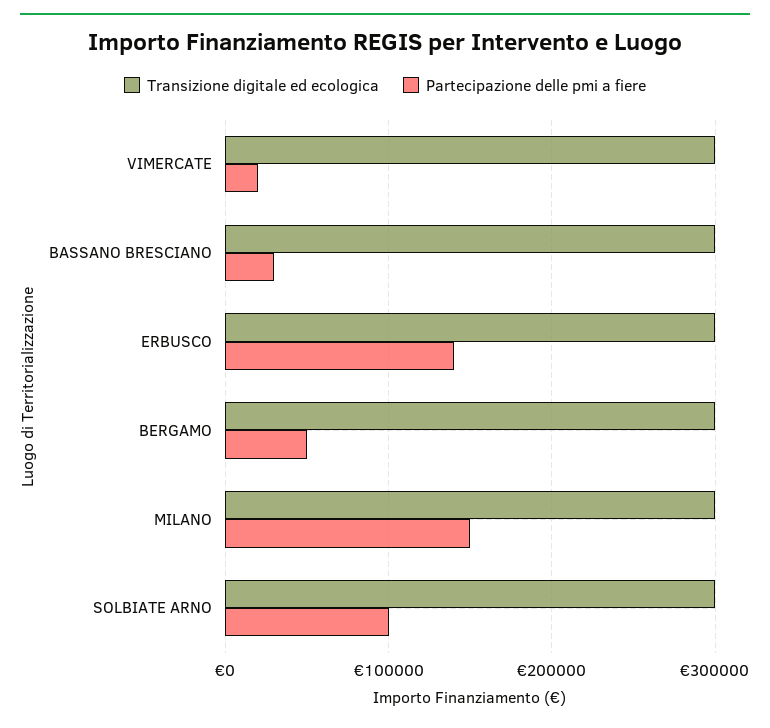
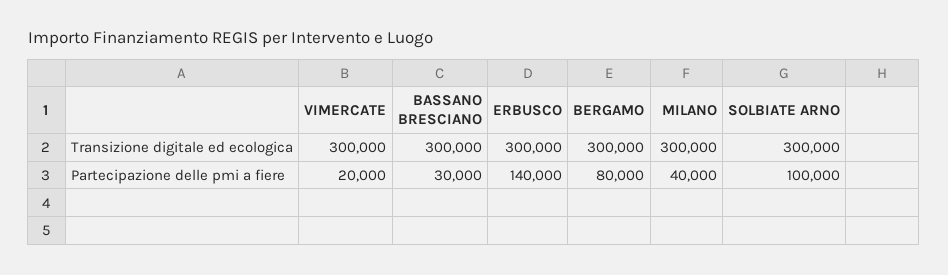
Partecipazione delle pmi a fiere, BERGAMO: 50000 -> 80000
Partecipazione delle pmi a fiere, MILANO: 150000 -> 40000

